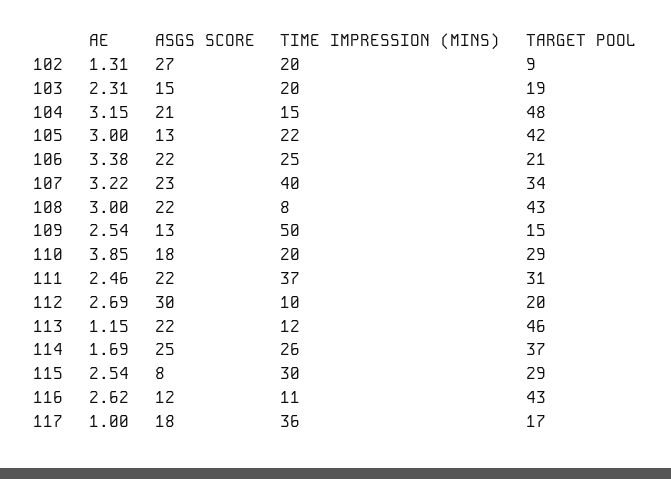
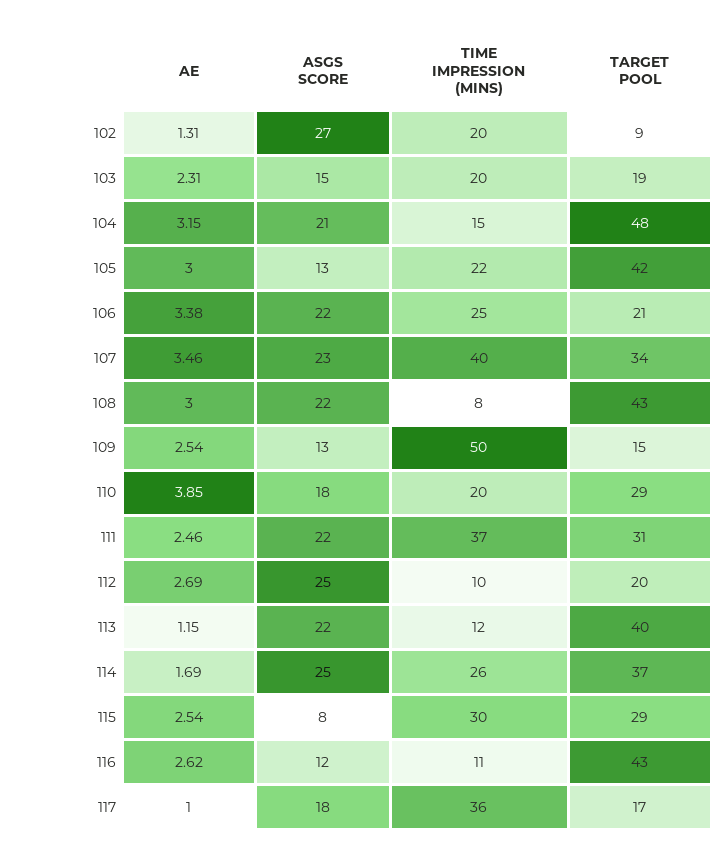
AE, 107: 3.22 -> 3.46
ASGS SCORE, 112: 30 -> 25
TARGET POOL, 113: 46 -> 40

